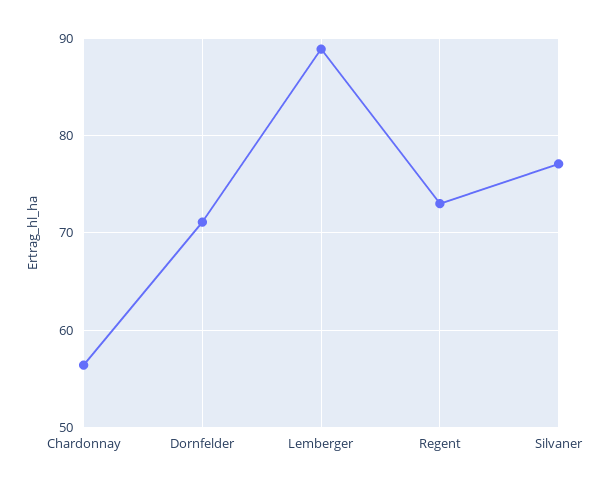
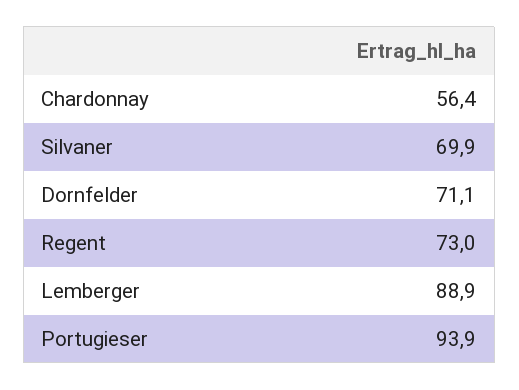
Silvaner: 77 -> 69.9
Portugieser: none -> 93.9

